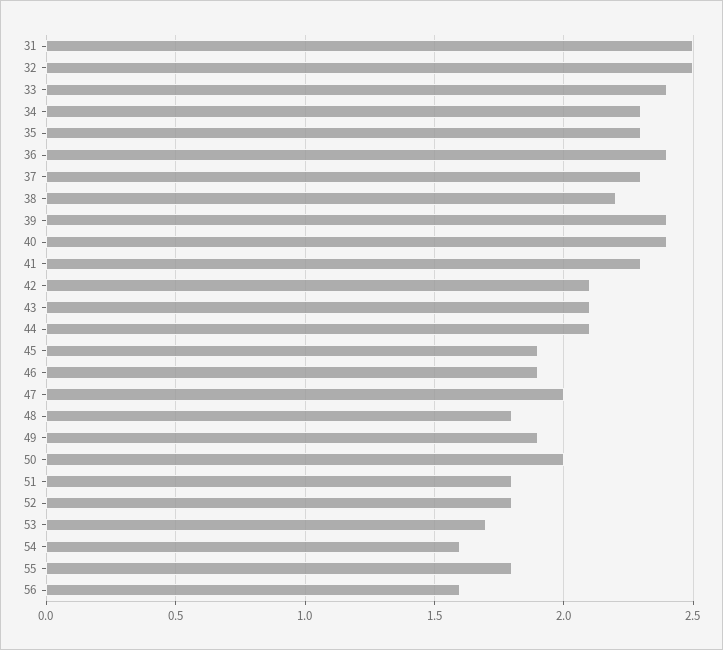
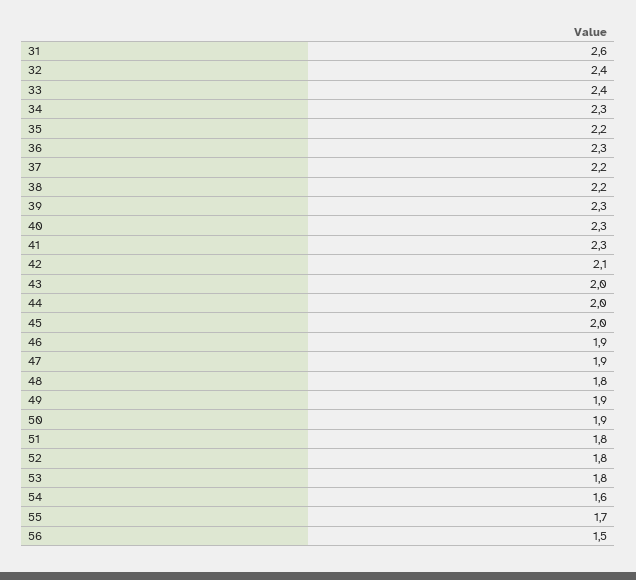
31: 2.5 -> 2.6
32: 2.5 -> 2.4
35: 2.3 -> 2.2
36: 2.4 -> 2.3
37: 2.3 -> 2.2
39: 2.4 -> 2.3
40: 2.4 -> 2.3
43: 2.1 -> 2
44: 2.1 -> 2
45: 1.9 -> 2
47: 2 -> 1.9
50: 2 -> 1.9
53: 1.7 -> 1.8
55: 1.8 -> 1.7
56: 1.6 -> 1.5

